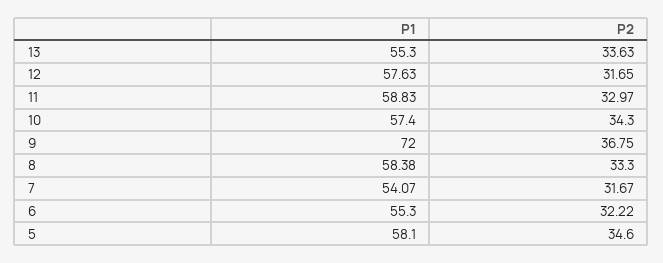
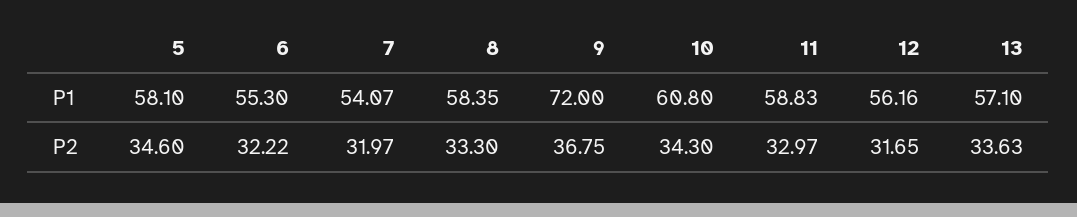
P1, 13: 55.3 -> 57.1
P1, 12: 57.63 -> 56.16
P1, 10: 57.4 -> 60.8
P1, 8: 58.38 -> 58.35
P2, 7: 31.67 -> 31.97

